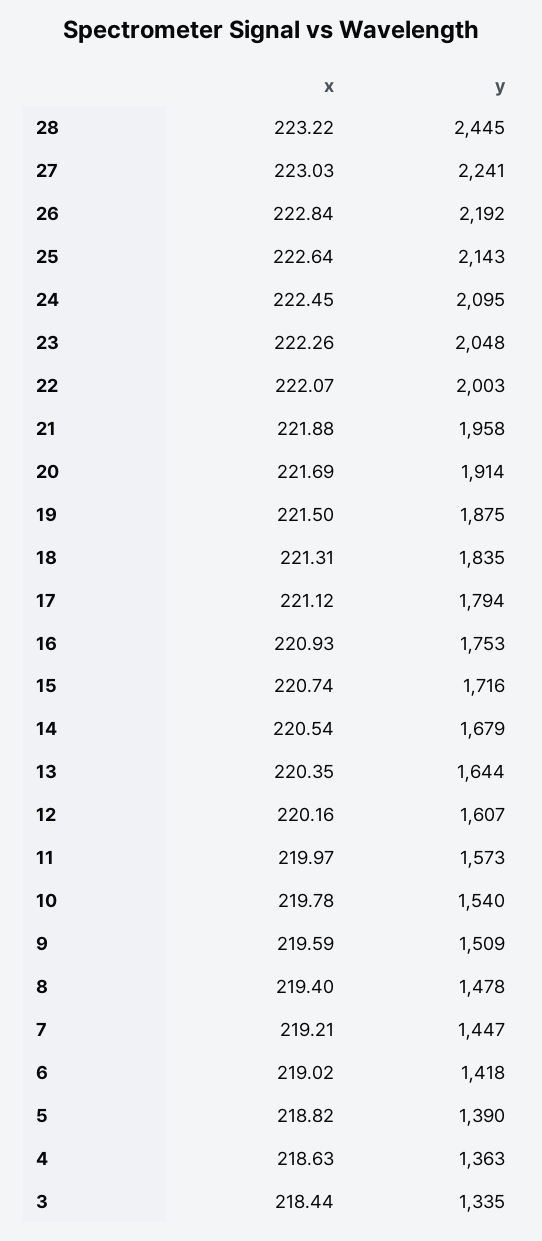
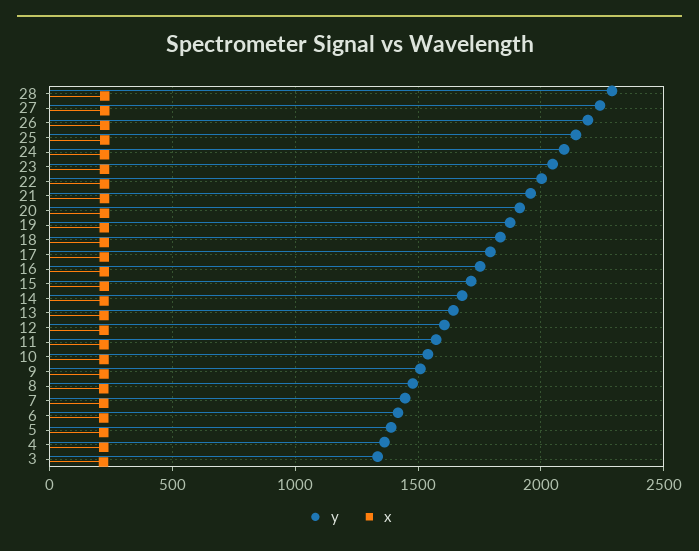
y, 28: 2445 -> 2300

